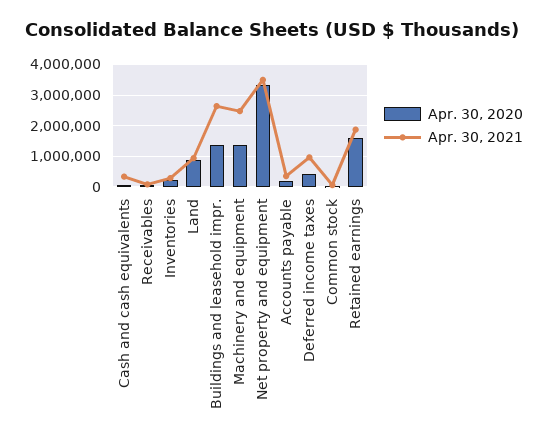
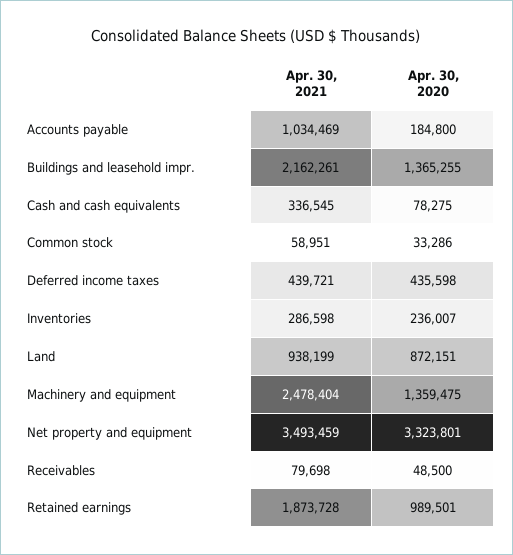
Apr. 30, 2021, Buildings and leasehold impr.: 2600000 -> 2162261
Apr. 30, 2021, Accounts payable: 400000 -> 1034469
Apr. 30, 2021, Deferred income taxes: 1000000 -> 439721
Apr. 30, 2020, Retained earnings: 1600000 -> 989501

